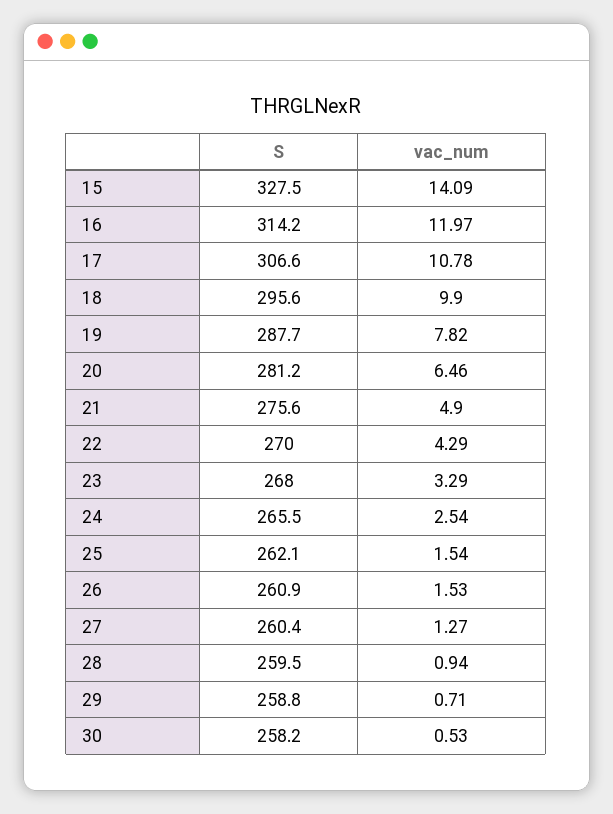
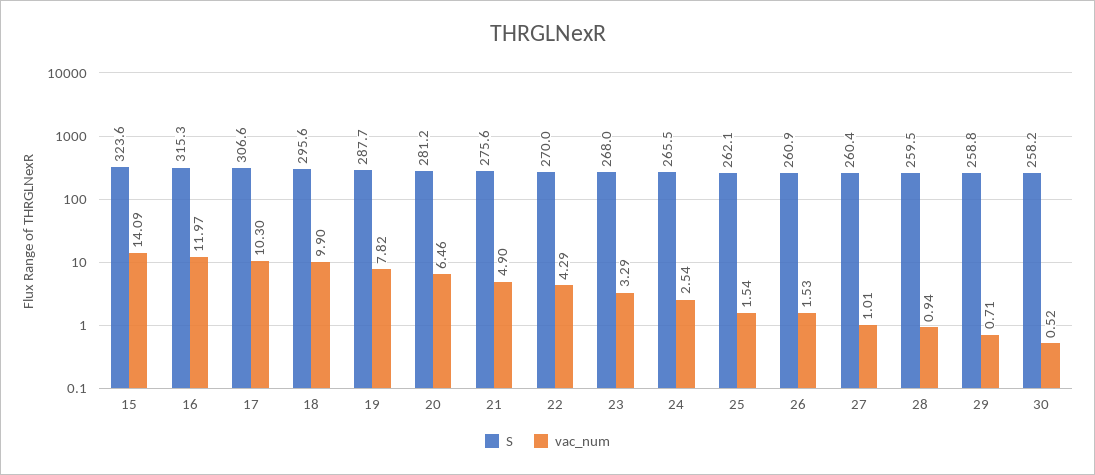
S, 15: 327.5 -> 323.6
S, 16: 314.2 -> 315.3
vac_num, 17: 10.78 -> 10.3
vac_num, 27: 1.27 -> 1.01
vac_num, 30: 0.53 -> 0.52

